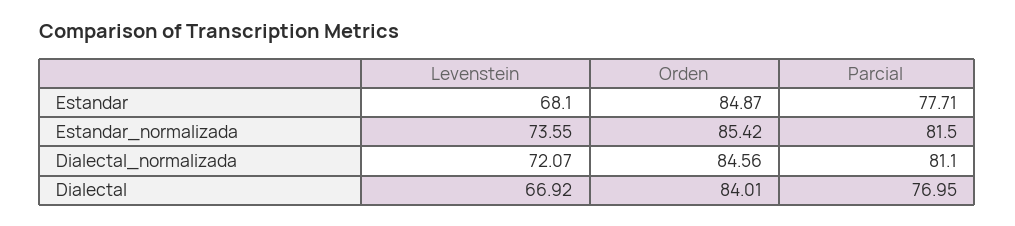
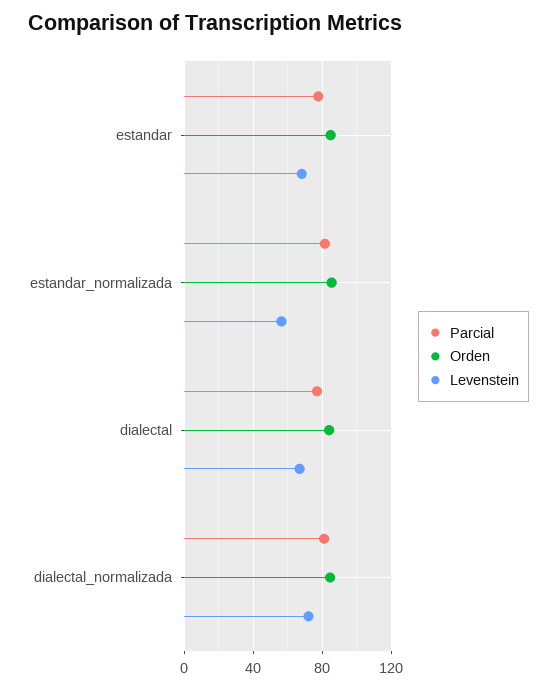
Levenstein, Estandar_normalizada: 73.55 -> 55

